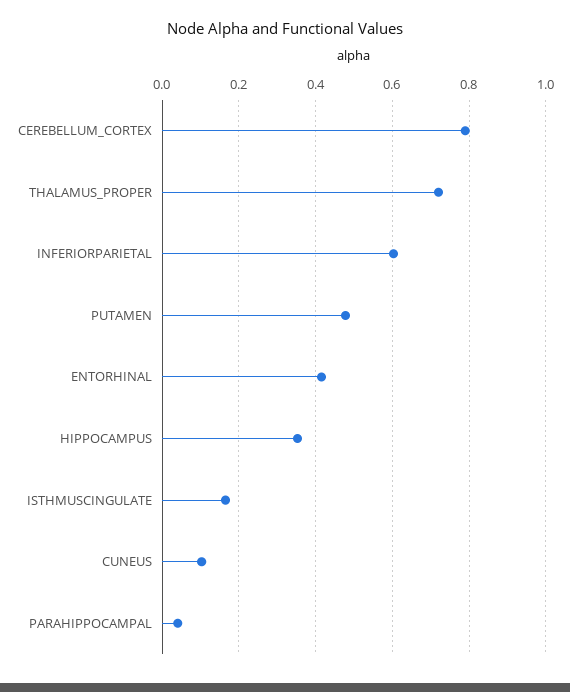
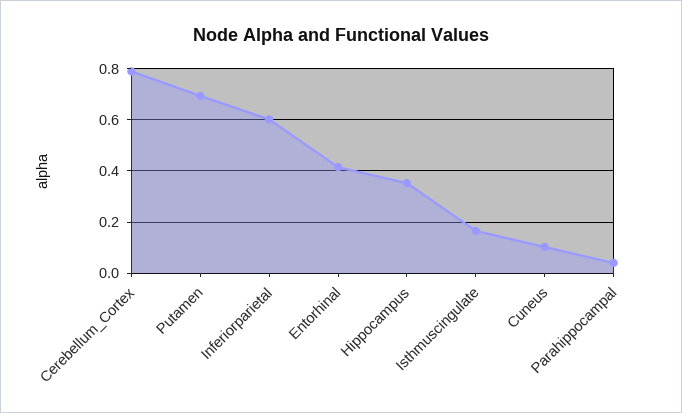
THALAMUS_PROPER: 0.72 -> none
PUTAMEN: 0.48 -> 0.7

